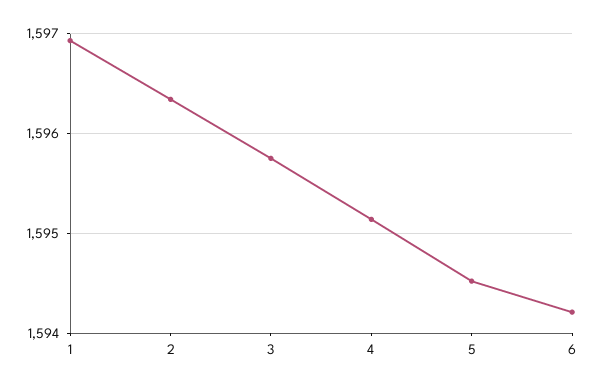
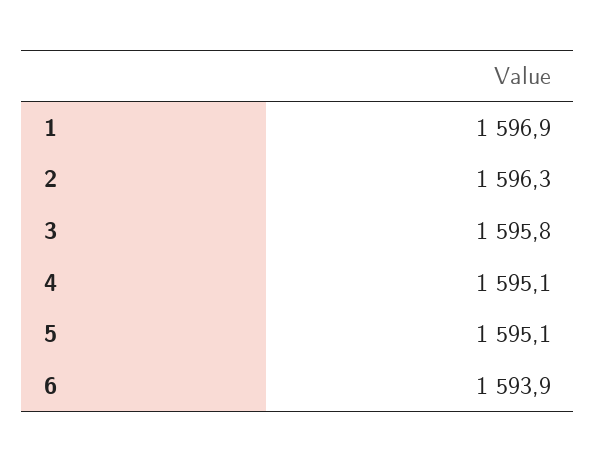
5: 1594.5 -> 1595.1
6: 1594.2 -> 1593.9

